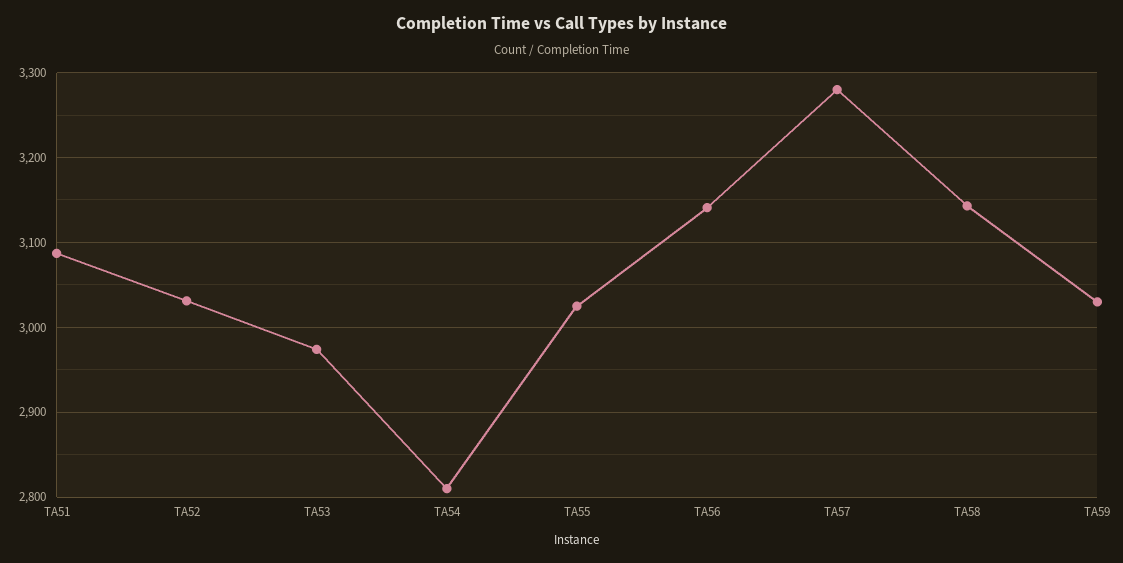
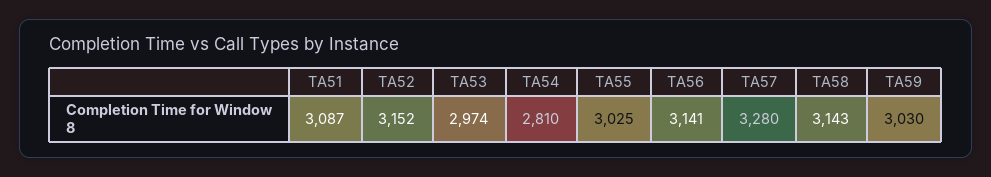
TA52: 3030 -> 3152

